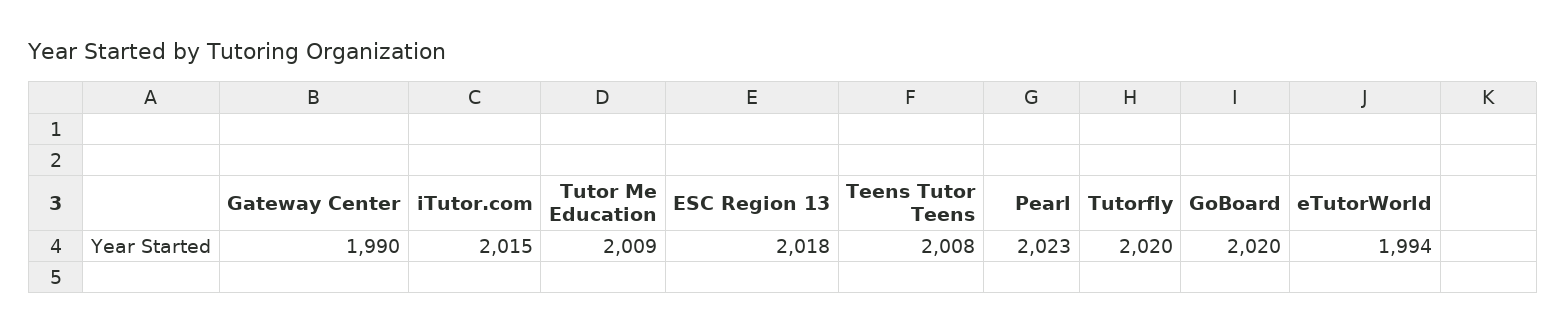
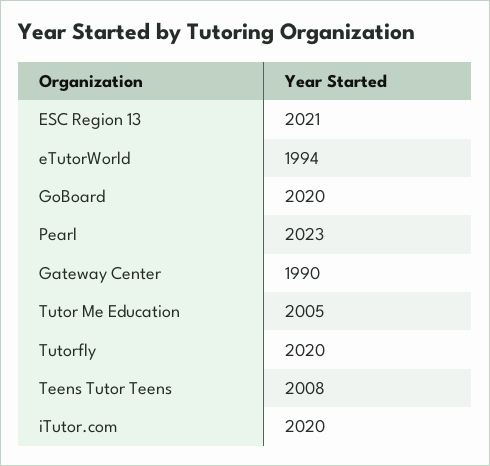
iTutor.com: 2015 -> 2020
Tutor Me Education: 2009 -> 2005
ESC Region 13: 2018 -> 2021

